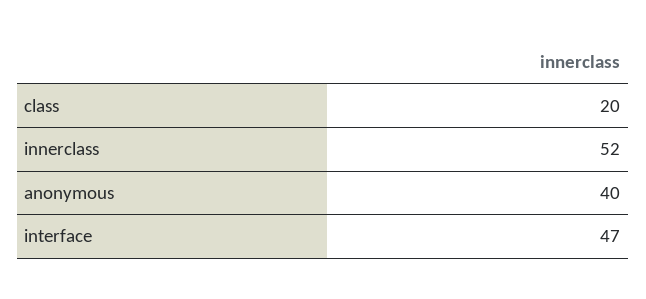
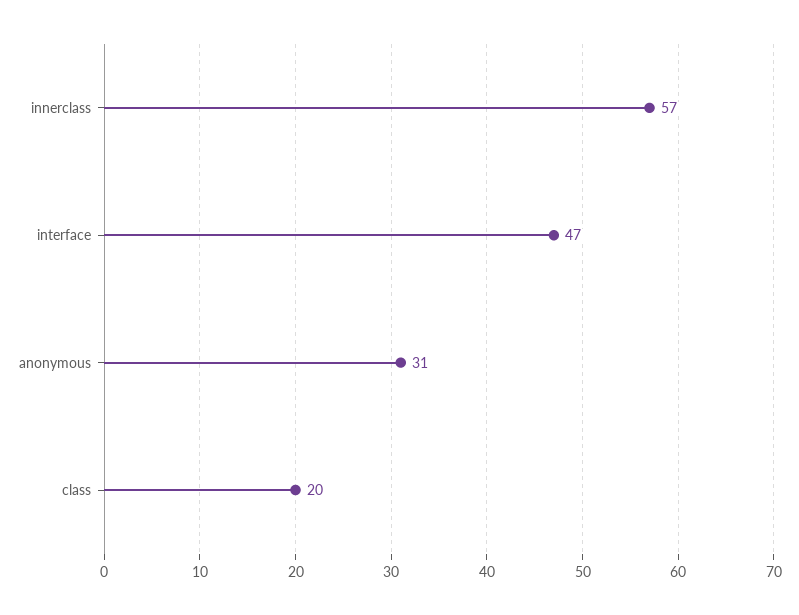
innerclass: 52 -> 57
anonymous: 40 -> 31

